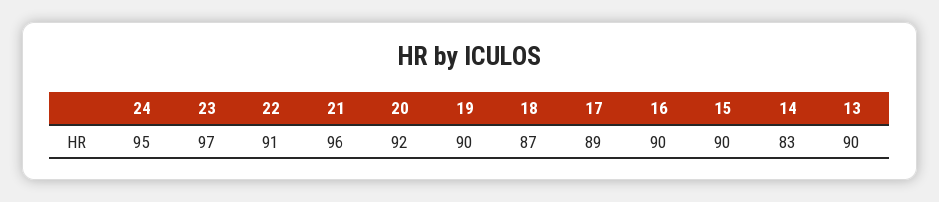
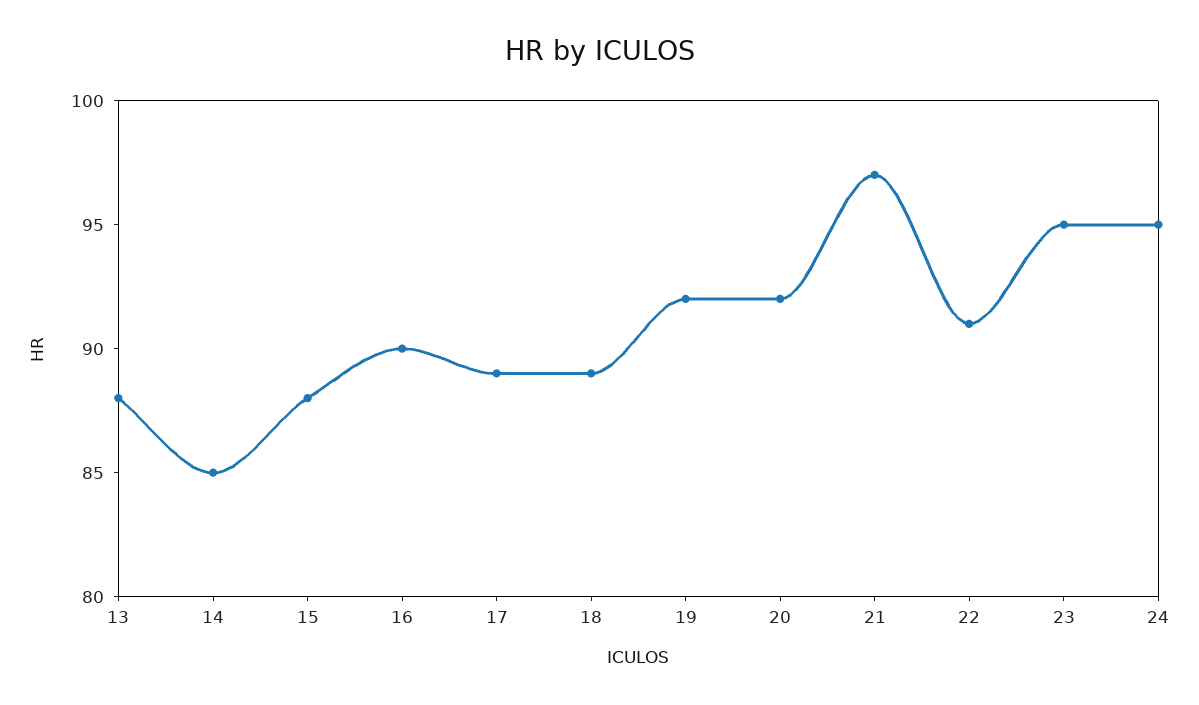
23: 97 -> 95
21: 96 -> 97
19: 90 -> 92
18: 87 -> 89
15: 90 -> 88
14: 83 -> 85
13: 90 -> 88

